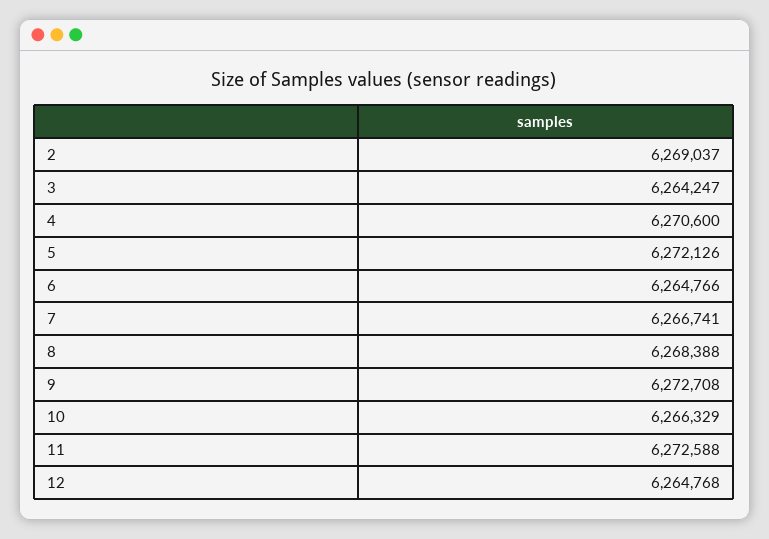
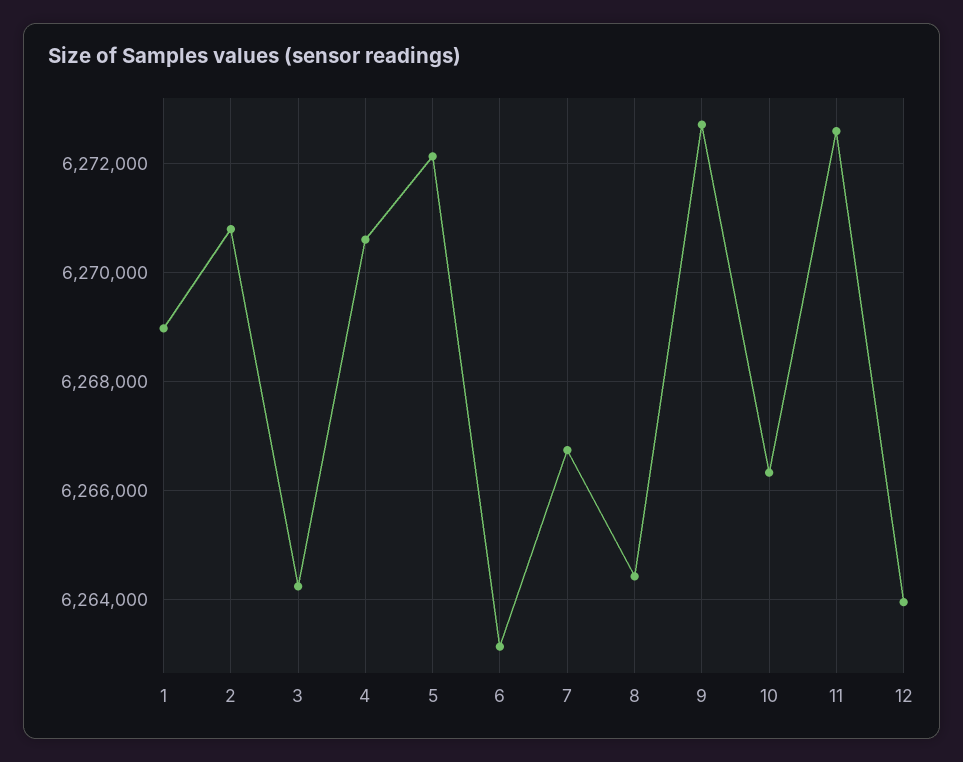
2: 6269037 -> 6270800
6: 6264766 -> 6263200
8: 6268388 -> 6264400
12: 6264768 -> 6264000
1: none -> 6269000

